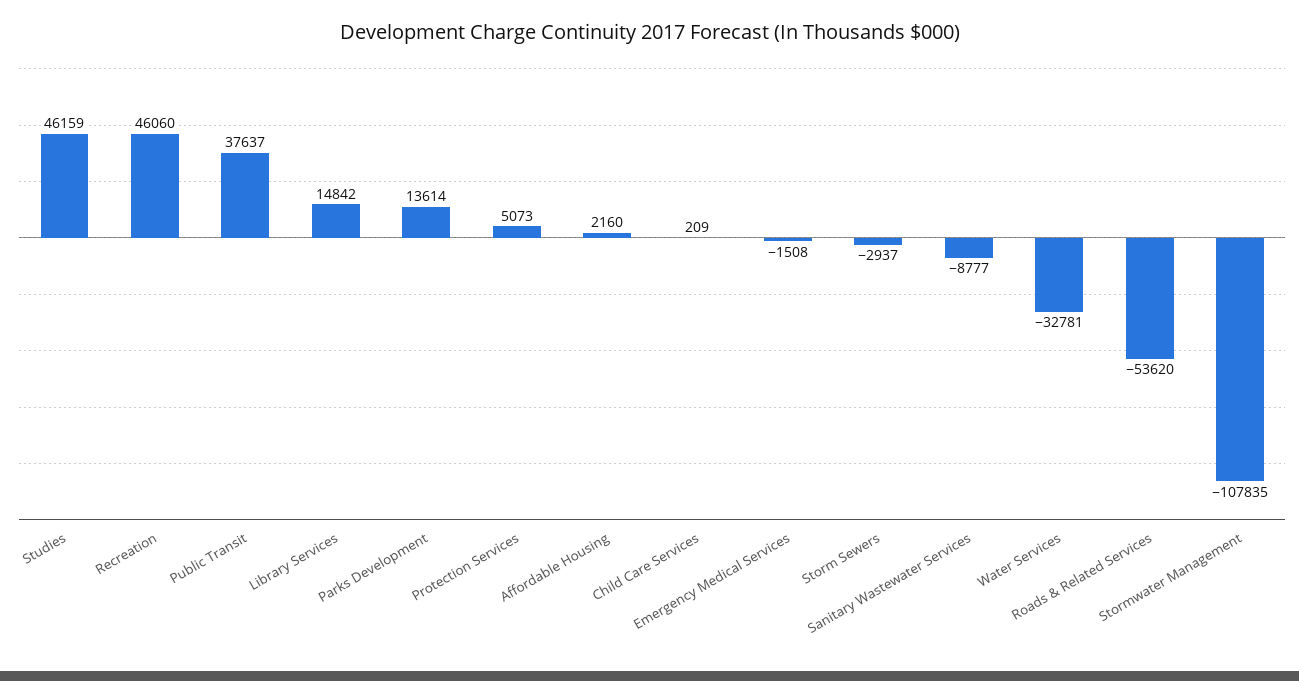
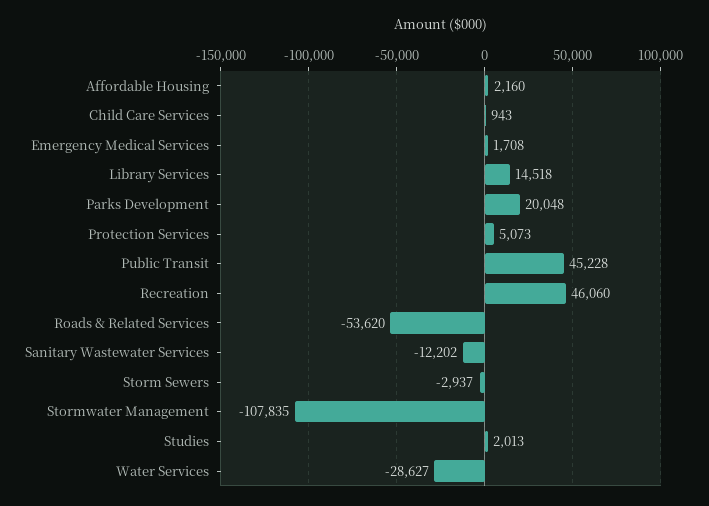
Studies: 46159 -> 2013
Public Transit: 37637 -> 45228
Library Services: 14842 -> 14518
Parks Development: 13614 -> 20048
Child Care Services: 209 -> 943
Emergency Medical Services: -1508 -> 1708
Sanitary Wastewater Services: -8777 -> -12202
Water Services: -32781 -> -28627

